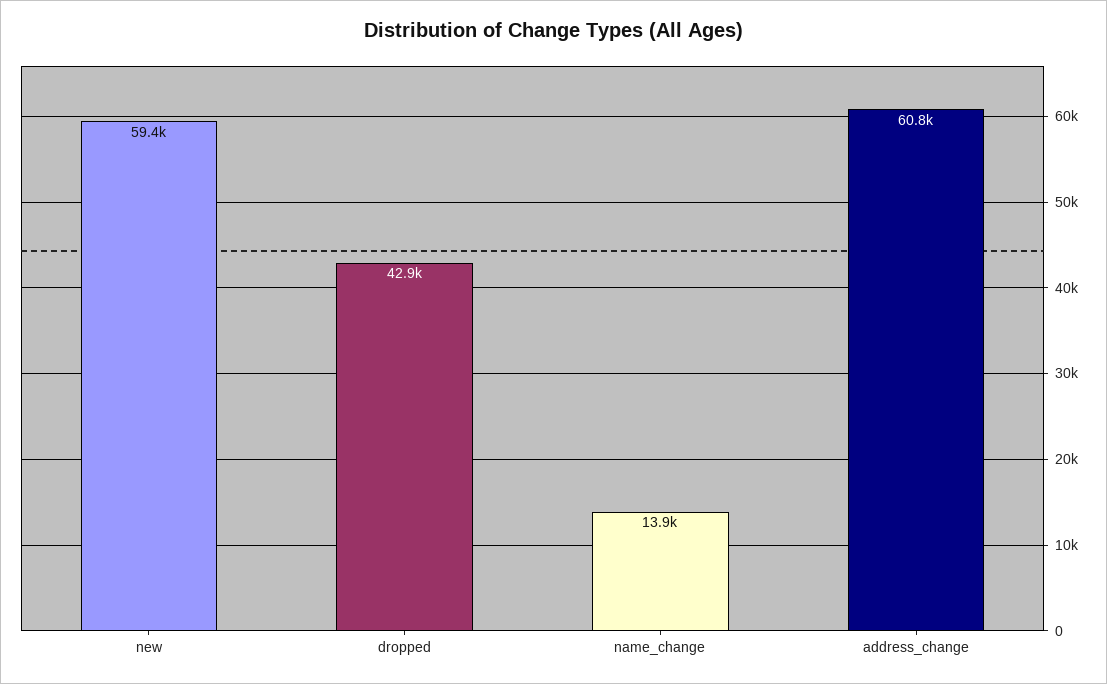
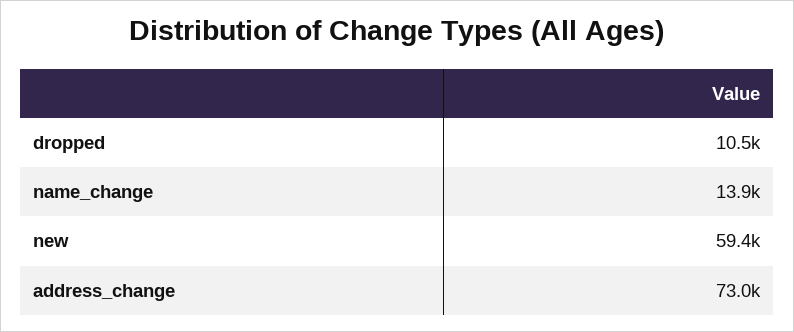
dropped: 42900 -> 10500
address_change: 60800 -> 73000

